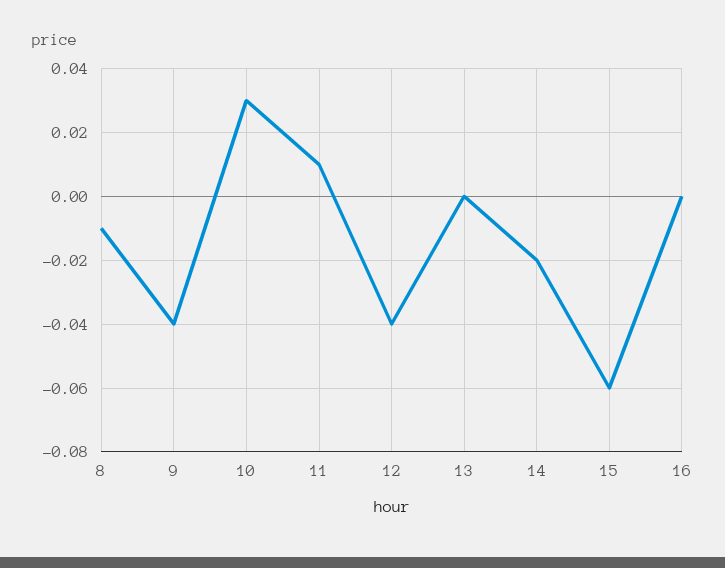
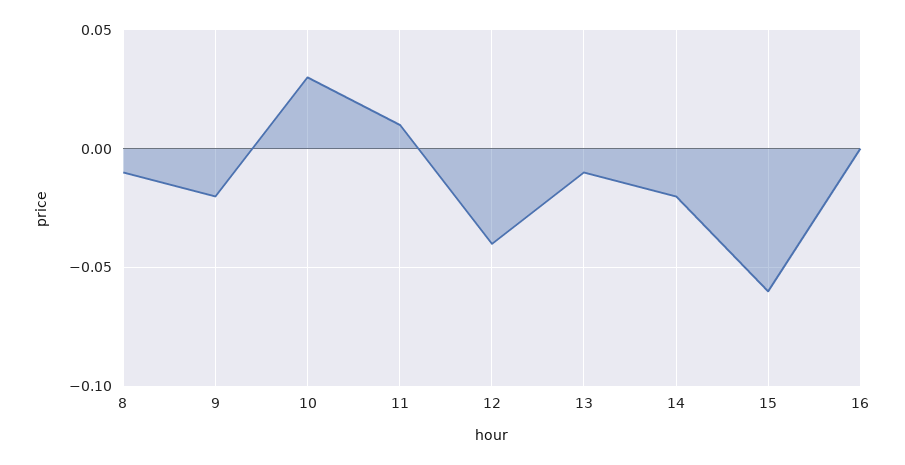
9: -0.04 -> -0.02
13: 0 -> -0.01

